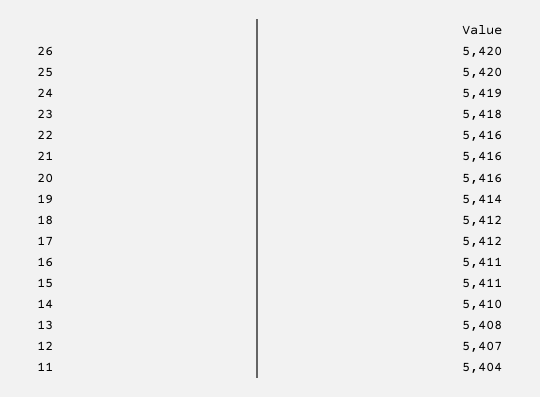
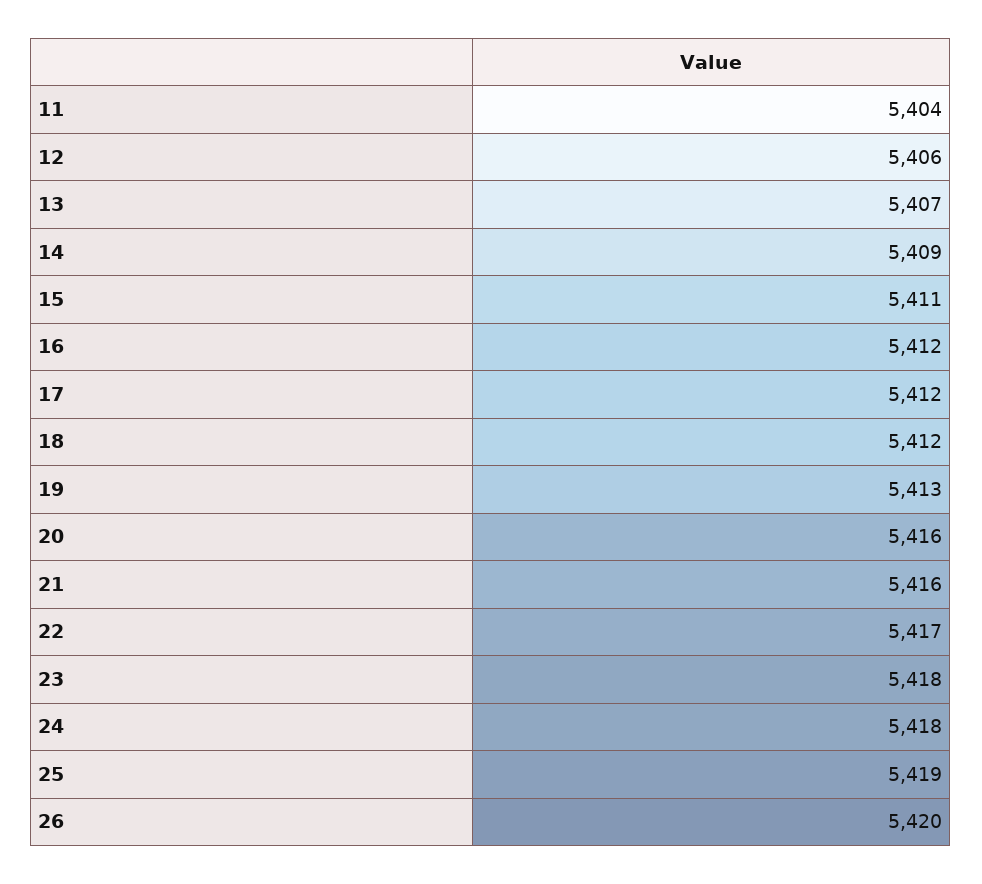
25: 5420 -> 5419
24: 5419 -> 5418
22: 5416 -> 5417
19: 5414 -> 5413
16: 5411 -> 5412
14: 5410 -> 5409
13: 5408 -> 5407
12: 5407 -> 5406

